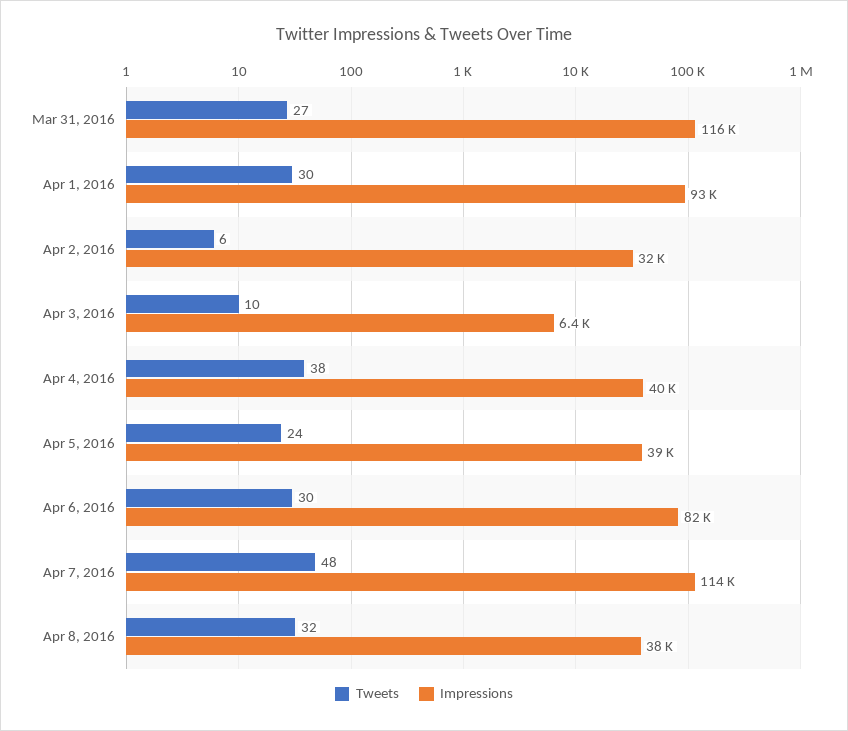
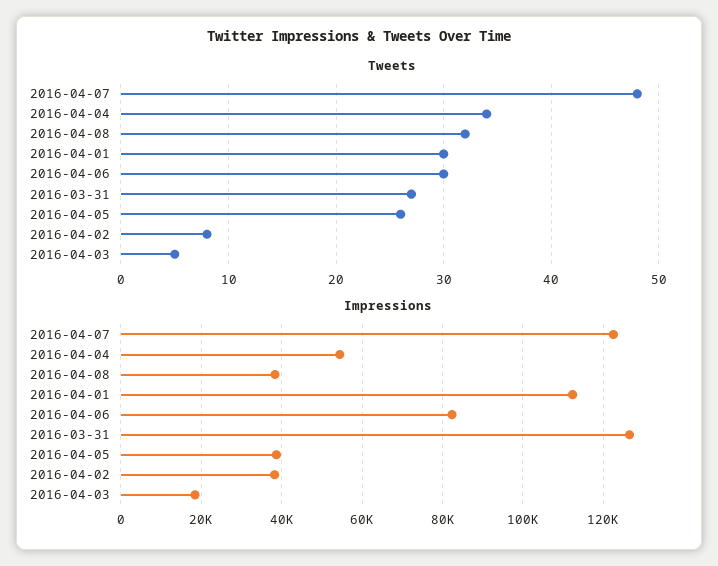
Impressions, Mar 31, 2016: 116000 -> 126000
Impressions, Apr 1, 2016: 93000 -> 112000
Tweets, Apr 2, 2016: 6 -> 8
Impressions, Apr 2, 2016: 32000 -> 38000
Tweets, Apr 3, 2016: 10 -> 5
Impressions, Apr 3, 2016: 6400 -> 18000
Tweets, Apr 4, 2016: 38 -> 34
Impressions, Apr 4, 2016: 40000 -> 54000
Tweets, Apr 5, 2016: 24 -> 26
Impressions, Apr 7, 2016: 114000 -> 122000

